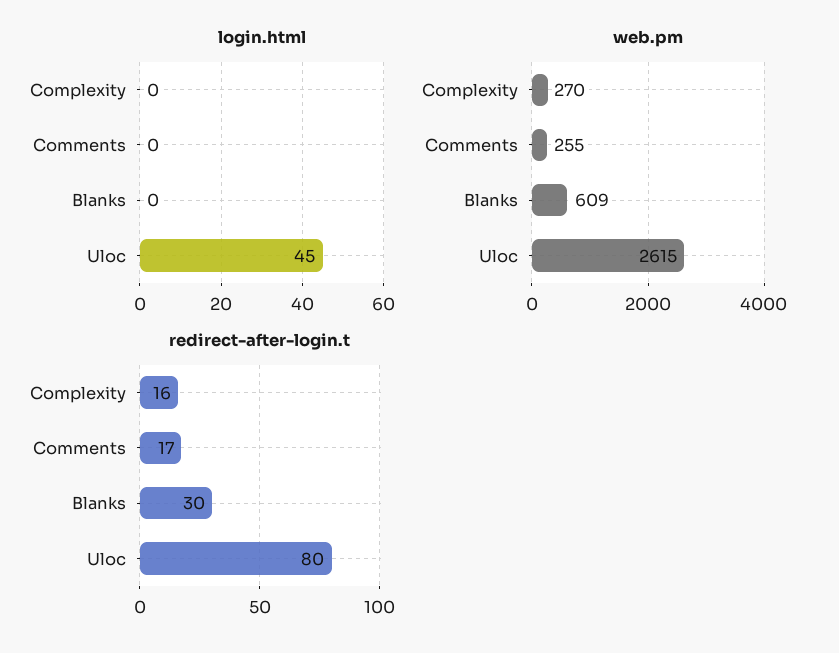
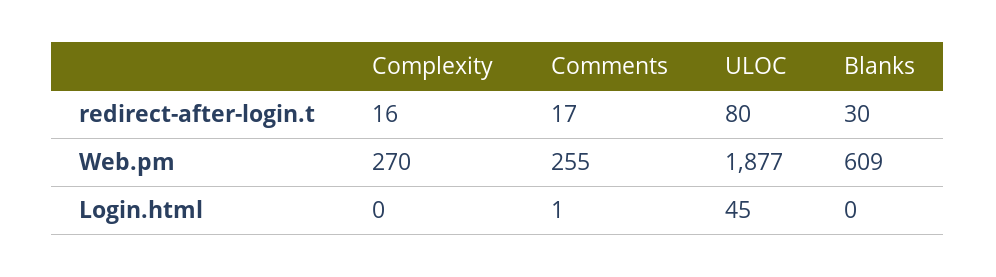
login.html, Comments: 0 -> 1
web.pm, Uloc: 2615 -> 1877

